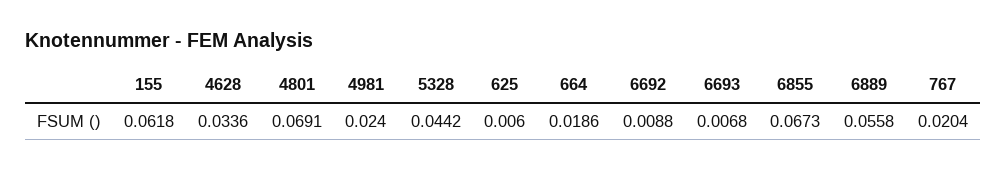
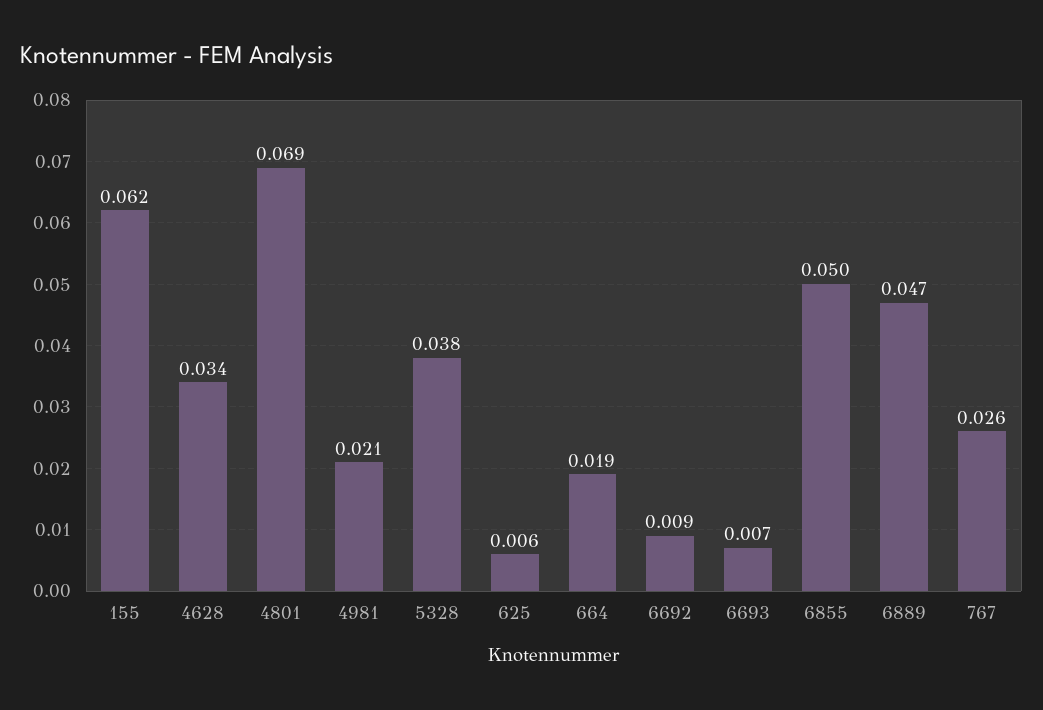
4981: 0.024 -> 0.021
5328: 0.0442 -> 0.038
6855: 0.0673 -> 0.05
6889: 0.0558 -> 0.047
767: 0.0204 -> 0.026

